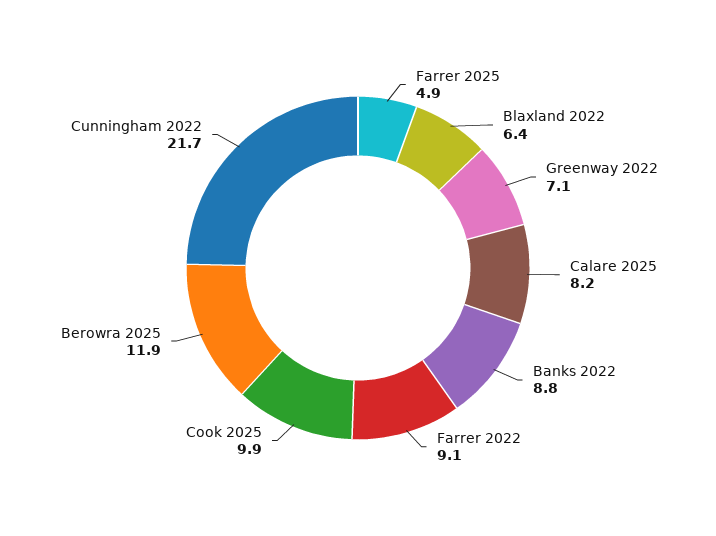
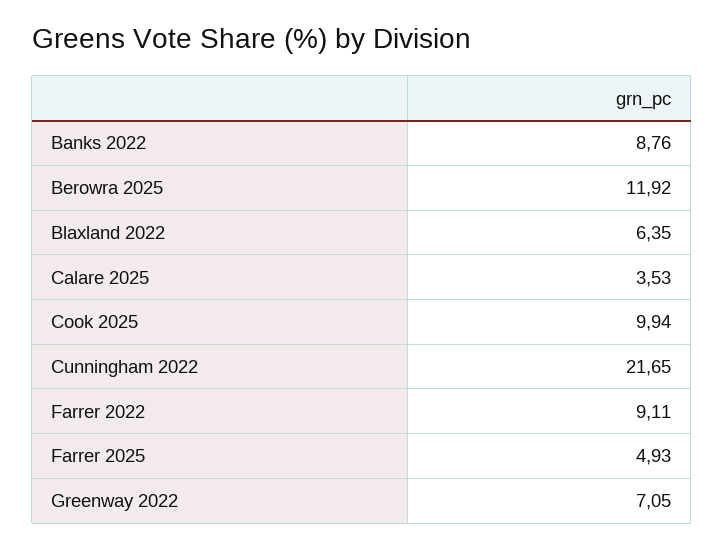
Calare 2025: 8.2 -> 3.53

